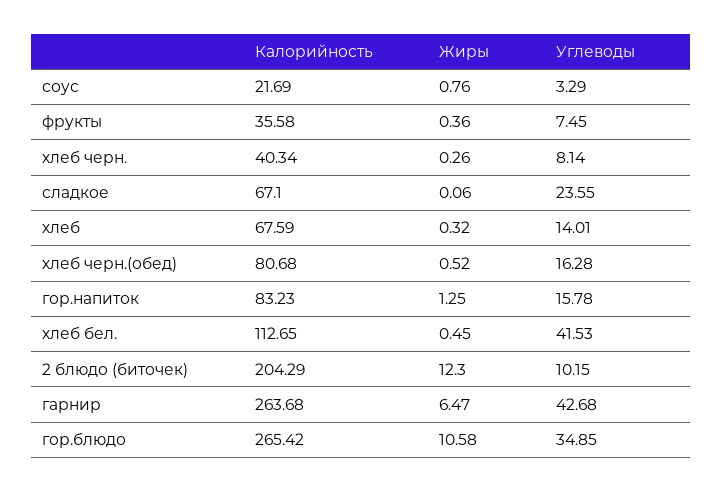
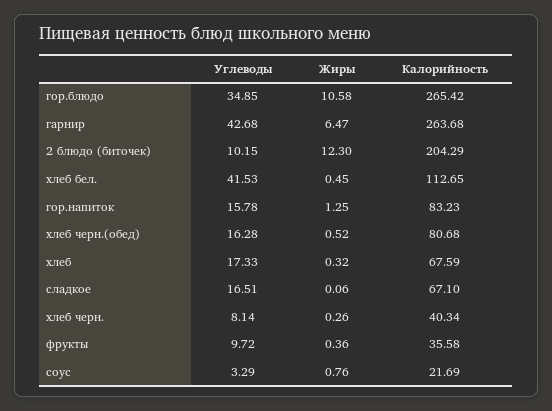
Углеводы, фрукты: 7.45 -> 9.72
Углеводы, сладкое: 23.55 -> 16.51
Углеводы, хлеб: 14.01 -> 17.33

